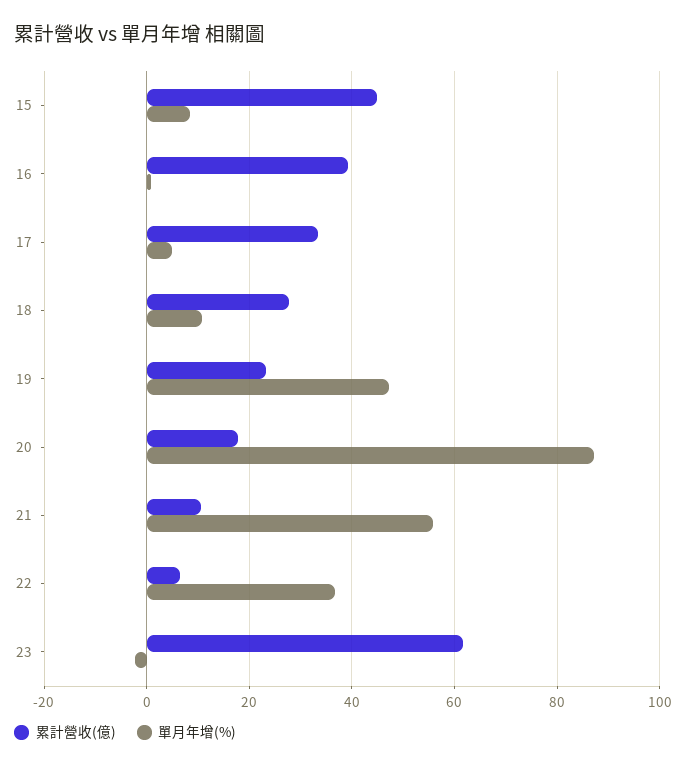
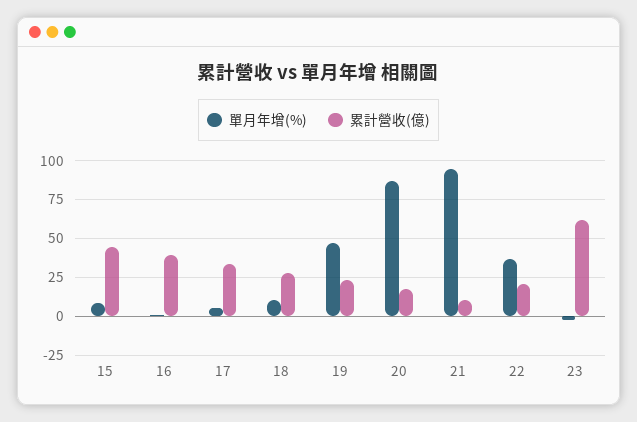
單月年增(%), 21: 56 -> 95
累計營收(億), 22: 6 -> 20

